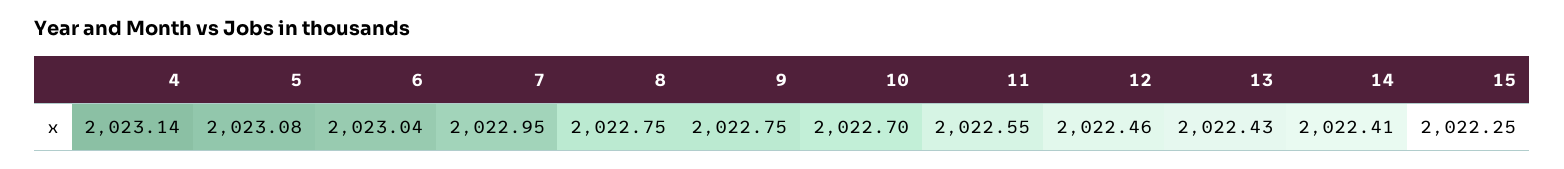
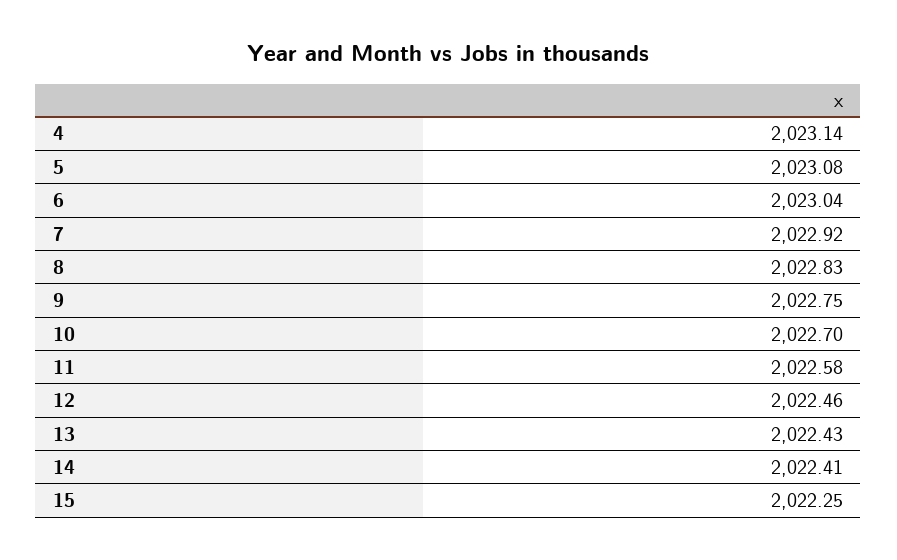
7: 2022.95 -> 2022.92
8: 2022.75 -> 2022.83
11: 2022.55 -> 2022.58

